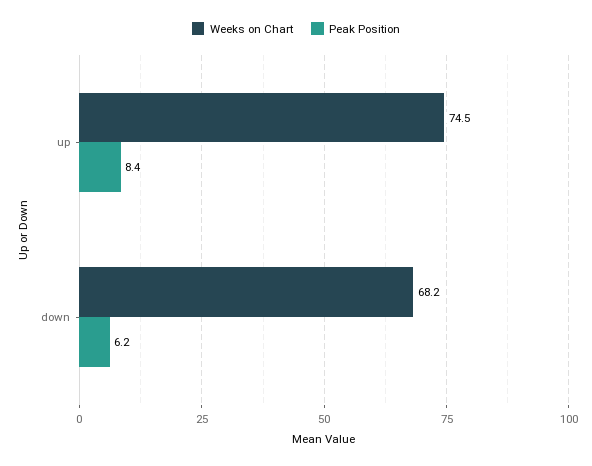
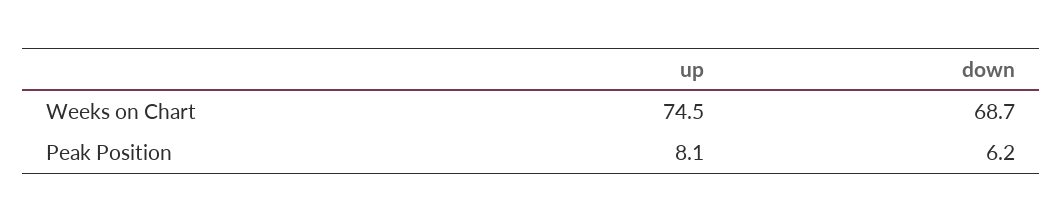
Peak Position, up: 8.4 -> 8.1
Weeks on Chart, down: 68.2 -> 68.7

